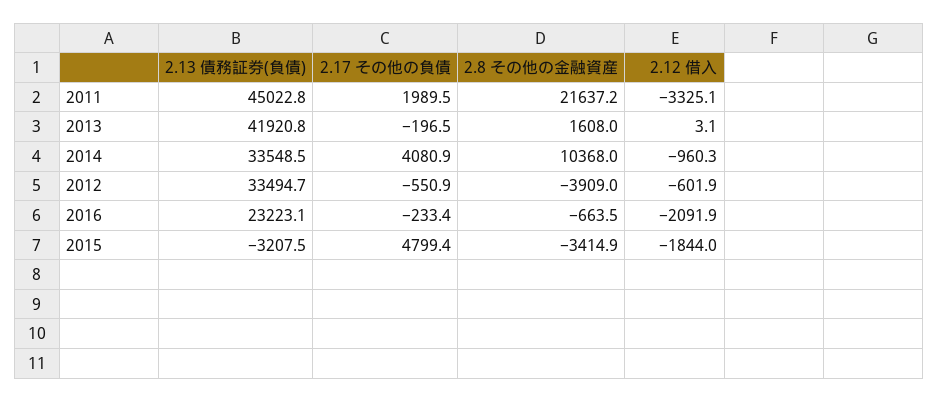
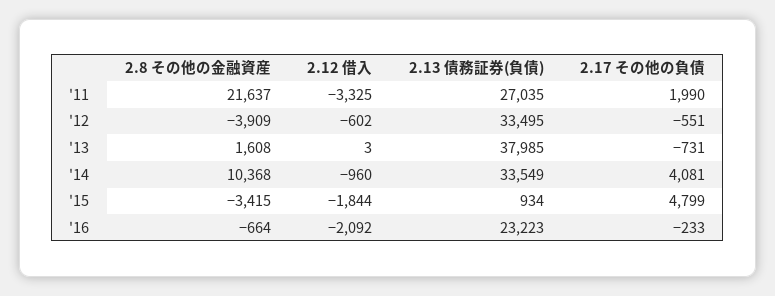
2.13 債務証券(負債), 2011: 45022.8 -> 27035
2.13 債務証券(負債), 2013: 41920.8 -> 37985
2.17 その他の負債, 2013: -196.5 -> -731
2.13 債務証券(負債), 2015: -3207.5 -> 934

